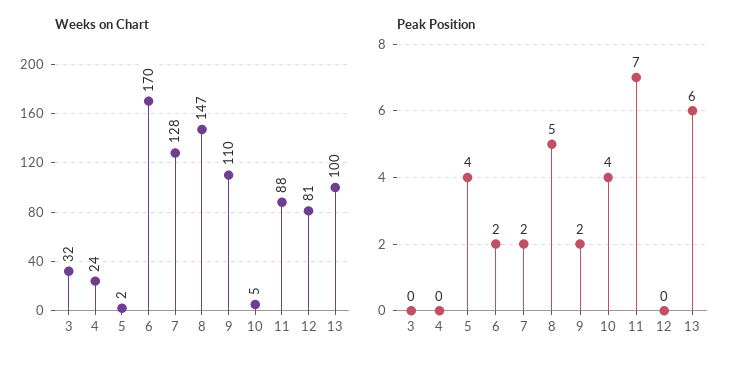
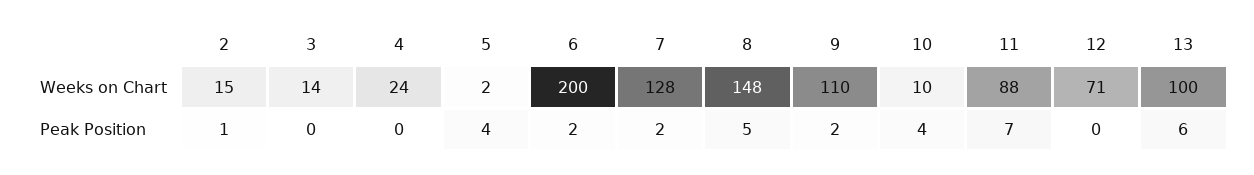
Weeks on Chart, 3: 32 -> 14
Weeks on Chart, 6: 170 -> 200
Weeks on Chart, 8: 147 -> 148
Weeks on Chart, 10: 5 -> 10
Weeks on Chart, 12: 81 -> 71
Weeks on Chart, 2: none -> 15
Peak Position, 2: none -> 1

